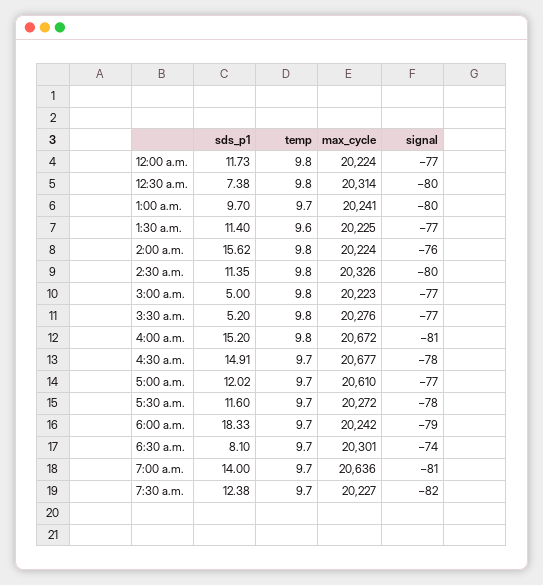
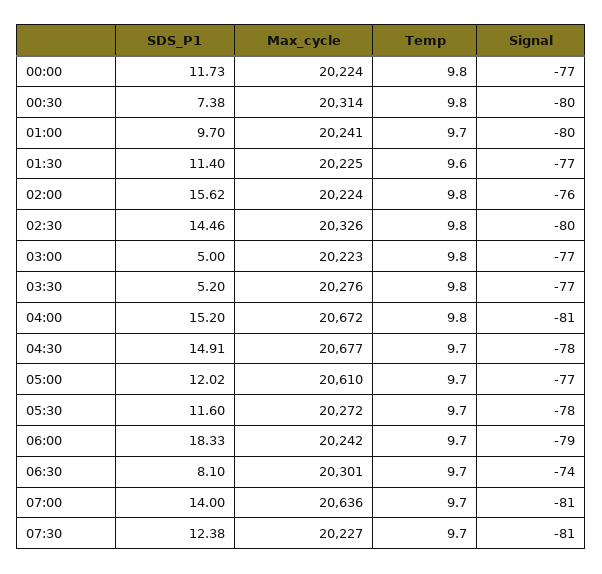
sds_p1, 2:30 a.m.: 11.35 -> 14.46
signal, 7:30 a.m.: -82 -> -81

